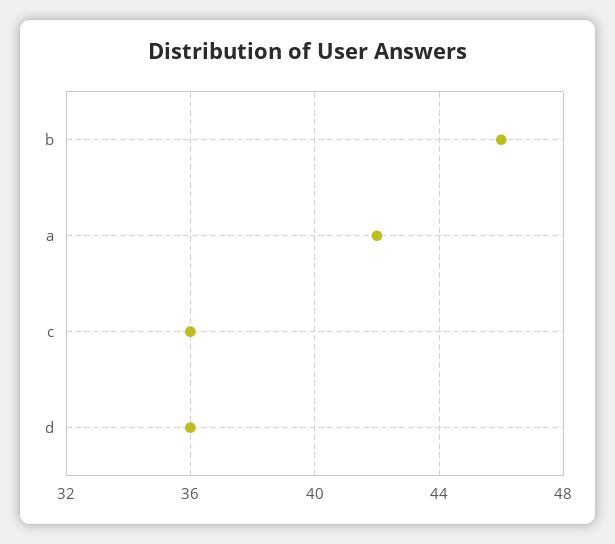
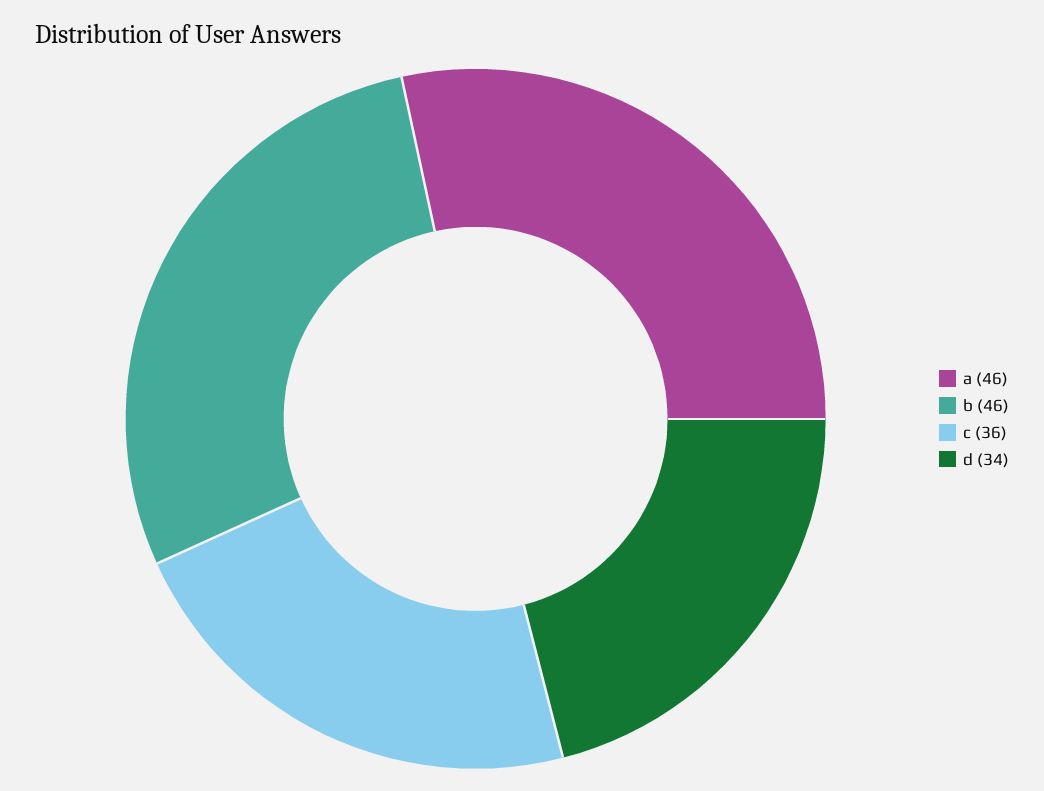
a: 42 -> 46
d: 36 -> 34

